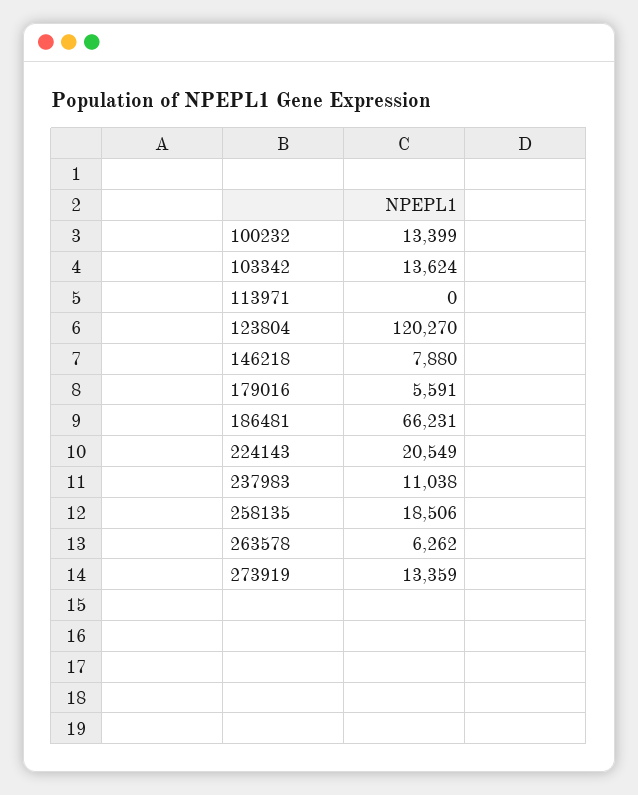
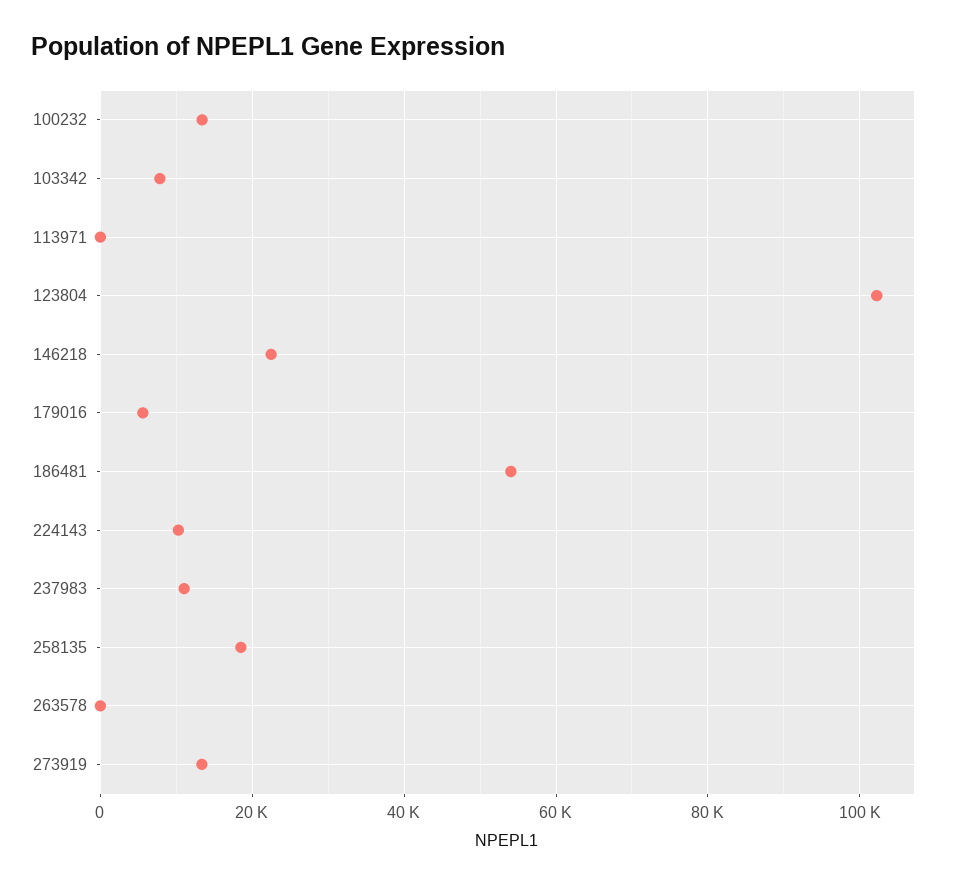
103342: 13624 -> 8000
123804: 120270 -> 102000
146218: 7880 -> 22000
186481: 66231 -> 54000
224143: 20549 -> 10000
263578: 6262 -> 0

